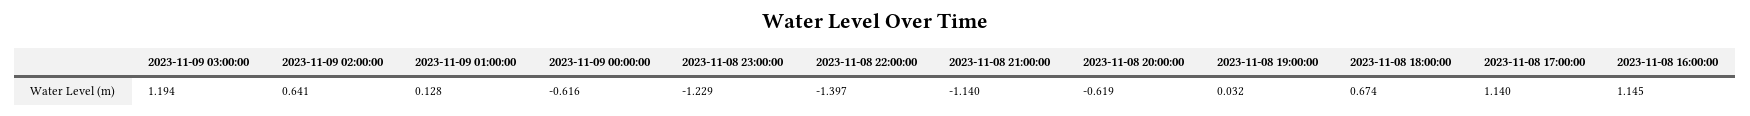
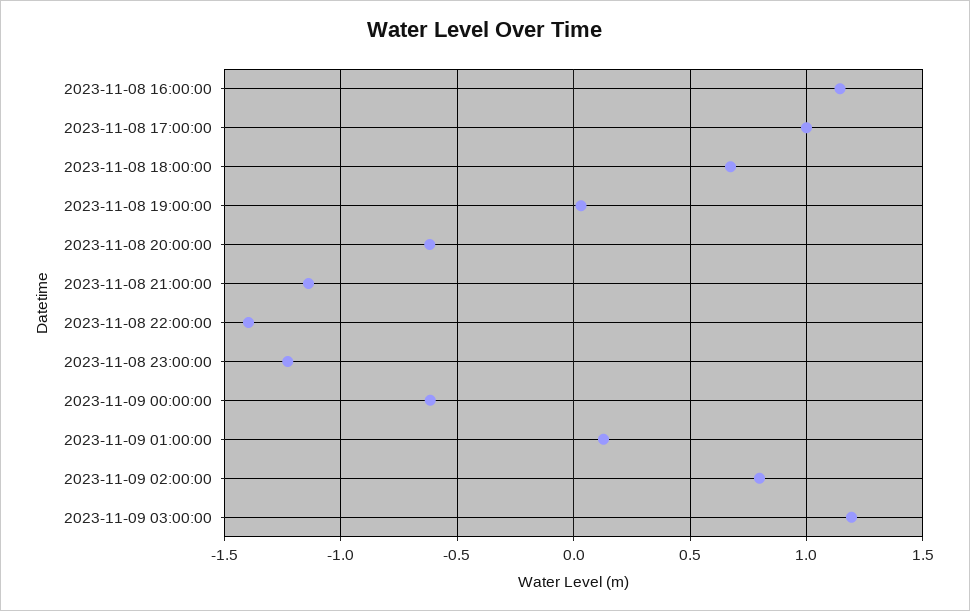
2023-11-09 02:00:00: 0.641 -> 0.8
2023-11-08 17:00:00: 1.14 -> 1

